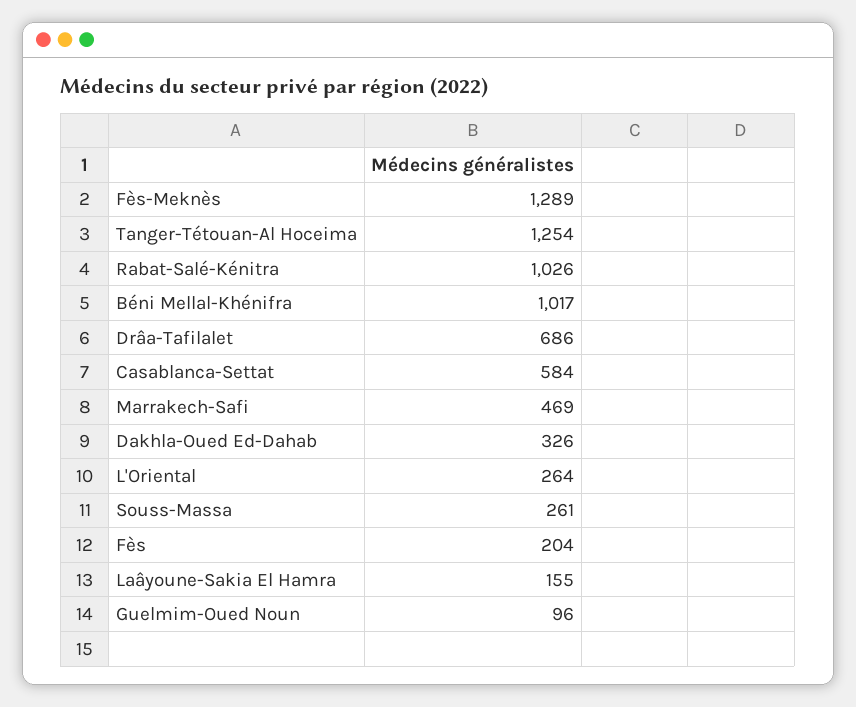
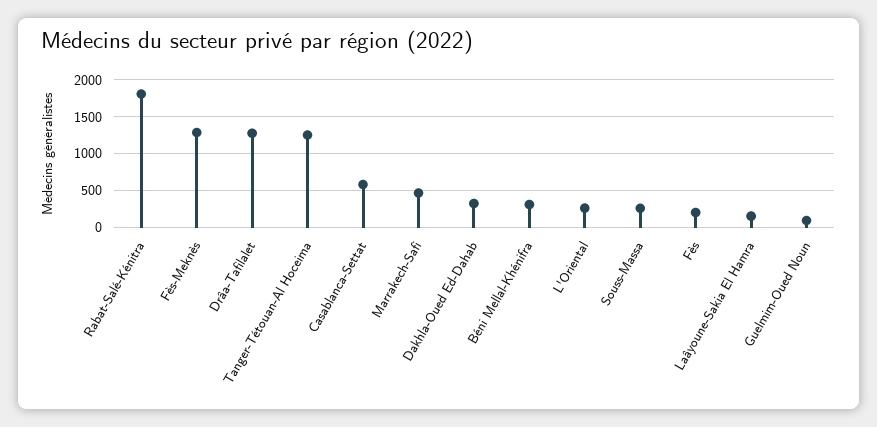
Rabat-Salé-Kénitra: 1026 -> 1800
Béni Mellal-Khénifra: 1017 -> 300
Drâa-Tafilalet: 686 -> 1300

